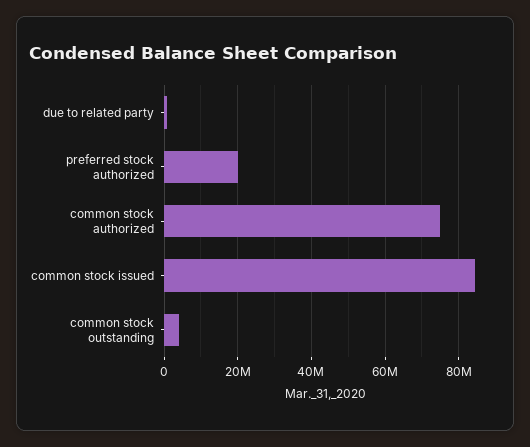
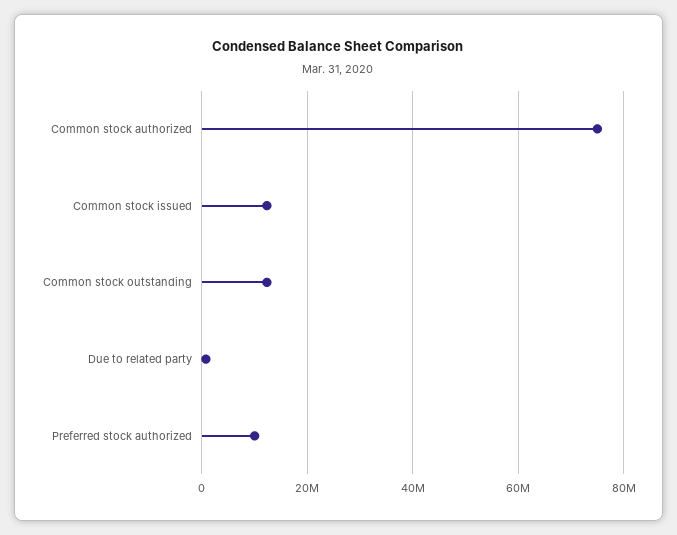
preferred stock authorized: 20000000 -> 10000000
common stock issued: 84000000 -> 12000000
common stock outstanding: 4000000 -> 12000000

